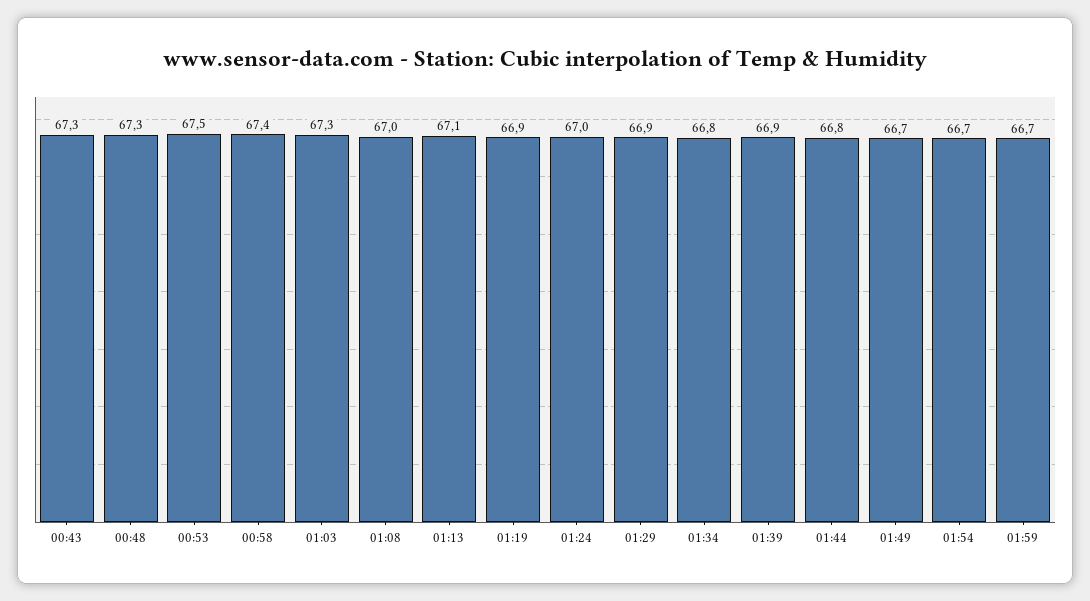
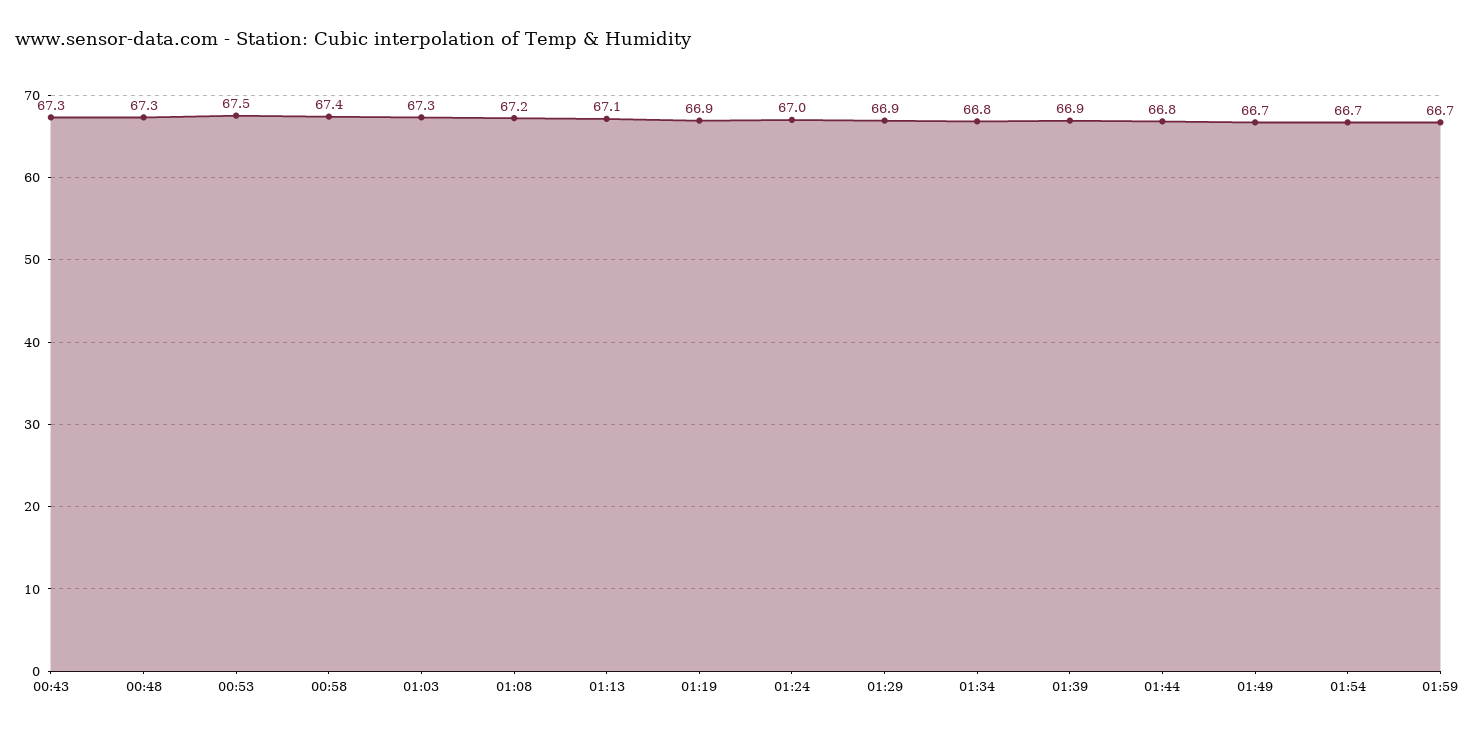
01:08: 67 -> 67.2

